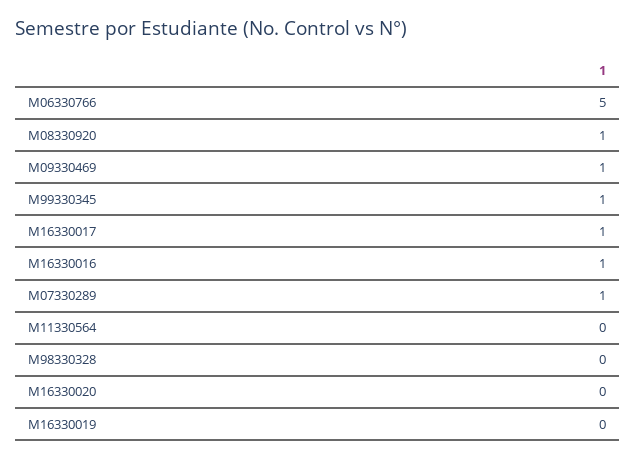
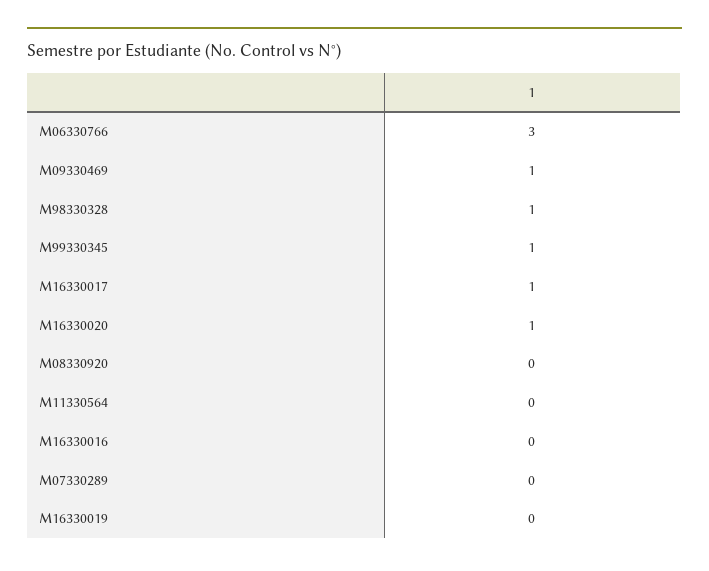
M06330766: 5 -> 3
M08330920: 1 -> 0
M16330016: 1 -> 0
M07330289: 1 -> 0
M98330328: 0 -> 1
M16330020: 0 -> 1

